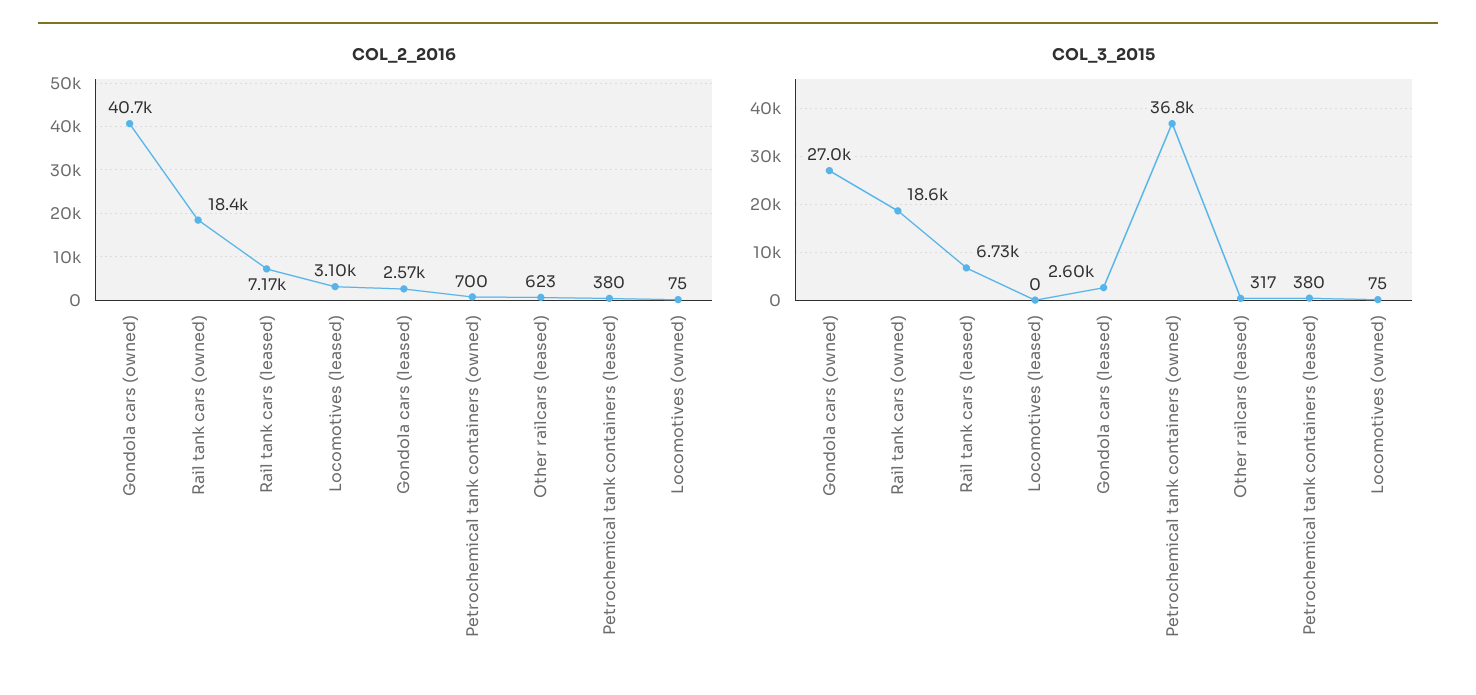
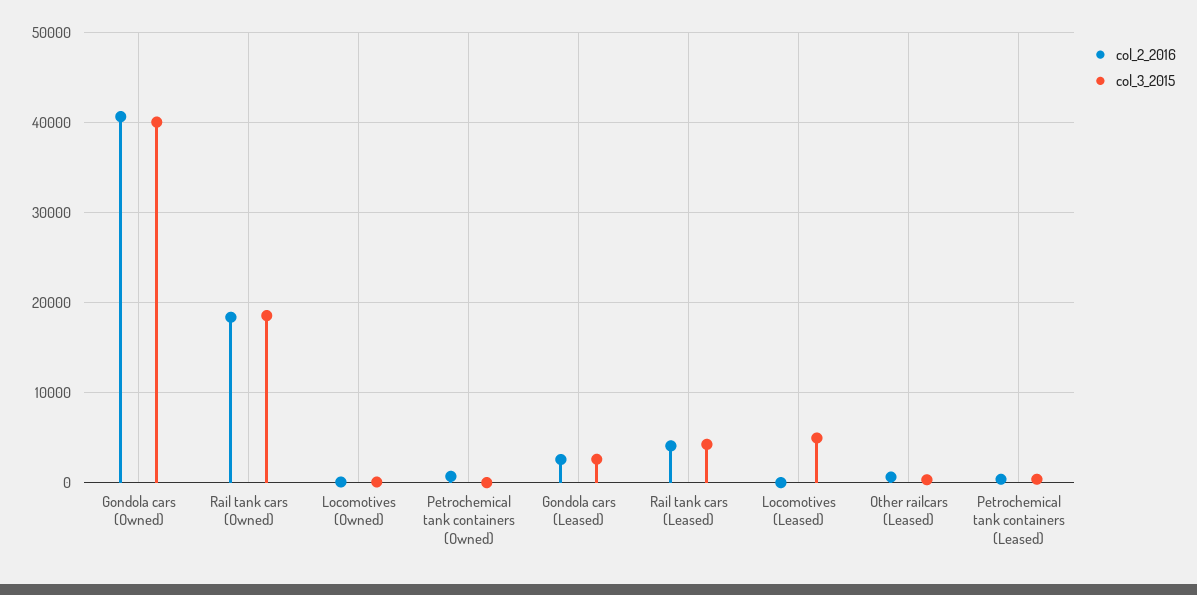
COL_2_2016, Rail tank cars (leased): 7170 -> 4000
COL_2_2016, Locomotives (leased): 3100 -> 0
COL_3_2015, Gondola cars (owned): 27000 -> 40000
COL_3_2015, Rail tank cars (leased): 6730 -> 4000
COL_3_2015, Locomotives (leased): 0 -> 5000
COL_3_2015, Petrochemical tank containers (owned): 36800 -> 0

